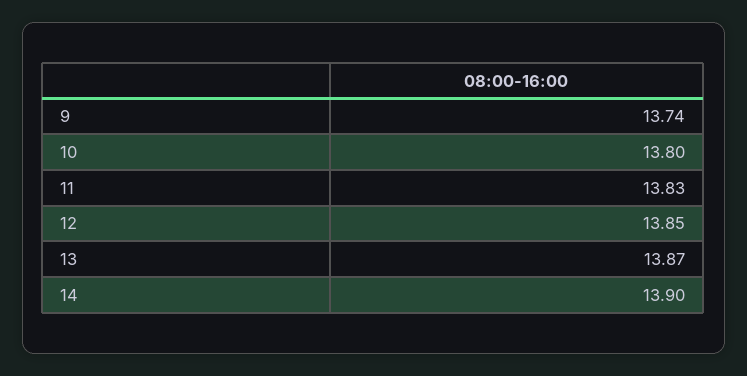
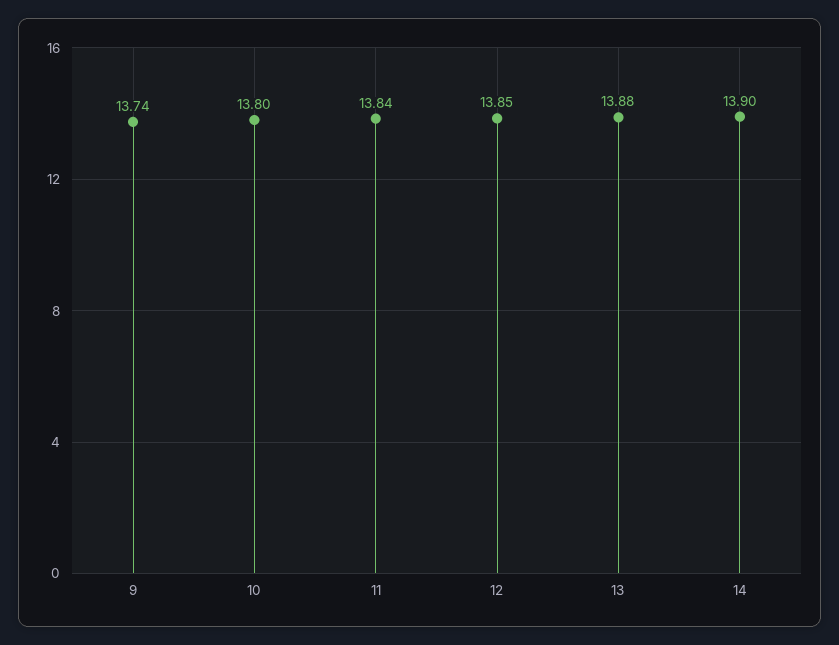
11: 13.83 -> 13.84
13: 13.87 -> 13.88

